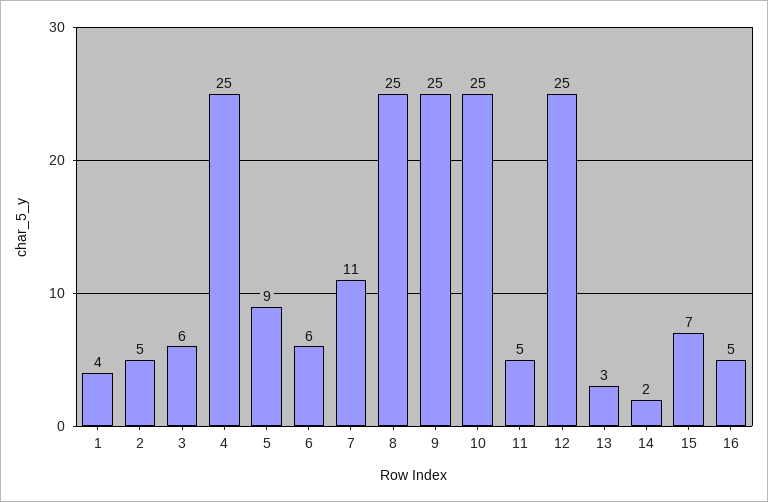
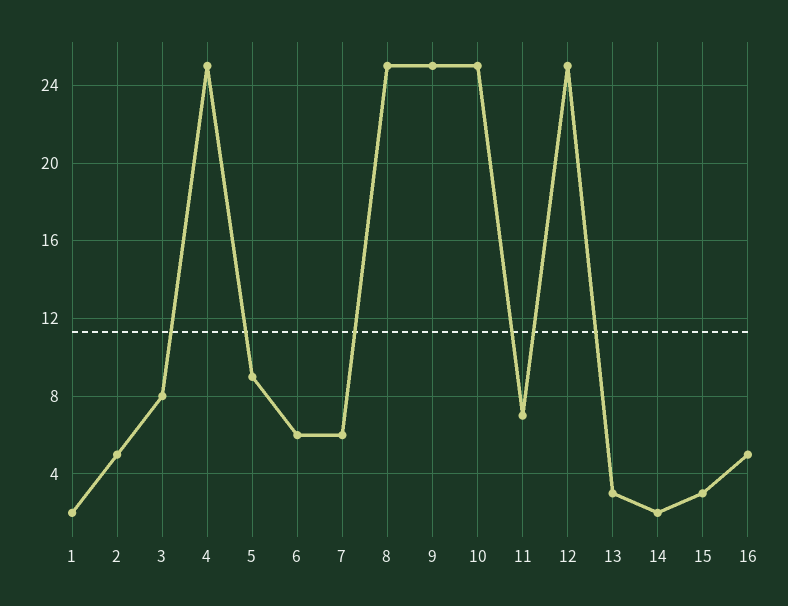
1: 4 -> 2
3: 6 -> 8
7: 11 -> 6
11: 5 -> 7
15: 7 -> 3

